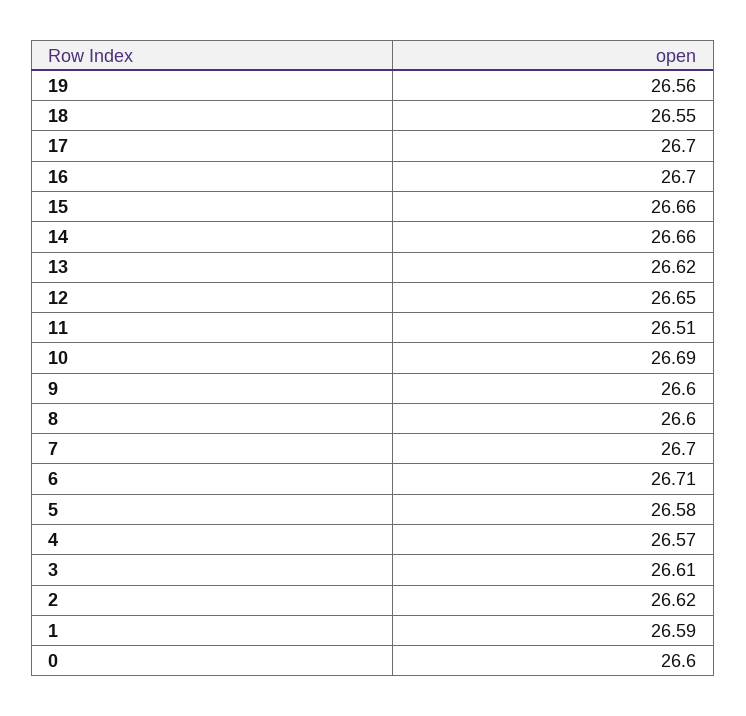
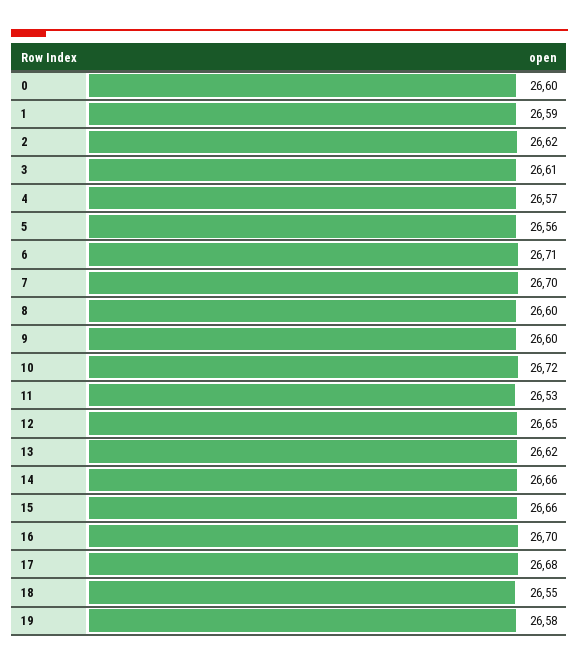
19: 26.56 -> 26.58
17: 26.7 -> 26.68
11: 26.51 -> 26.53
10: 26.69 -> 26.72
5: 26.58 -> 26.56

